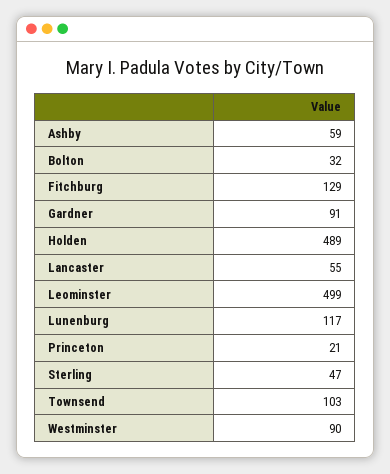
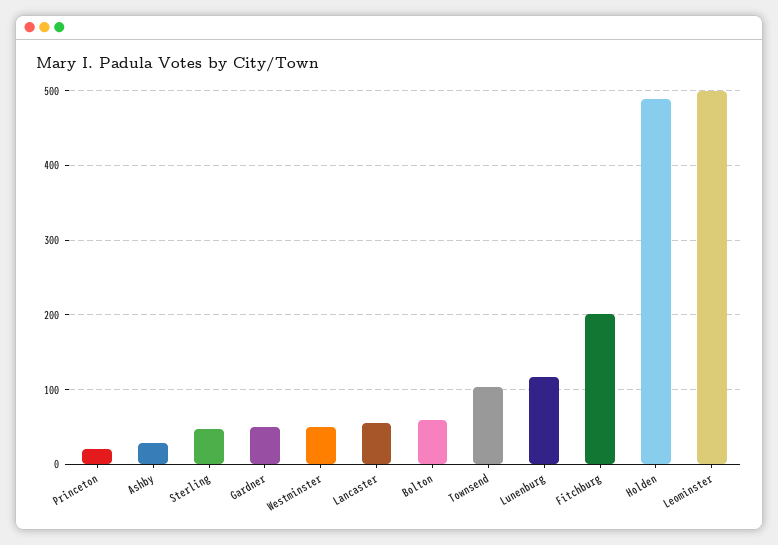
Ashby: 59 -> 30
Bolton: 32 -> 60
Fitchburg: 129 -> 200
Gardner: 91 -> 50
Westminster: 90 -> 50

